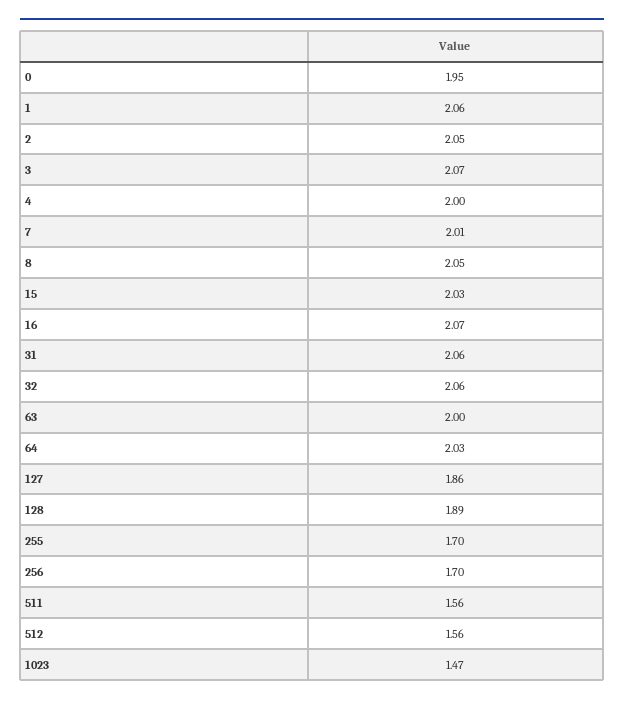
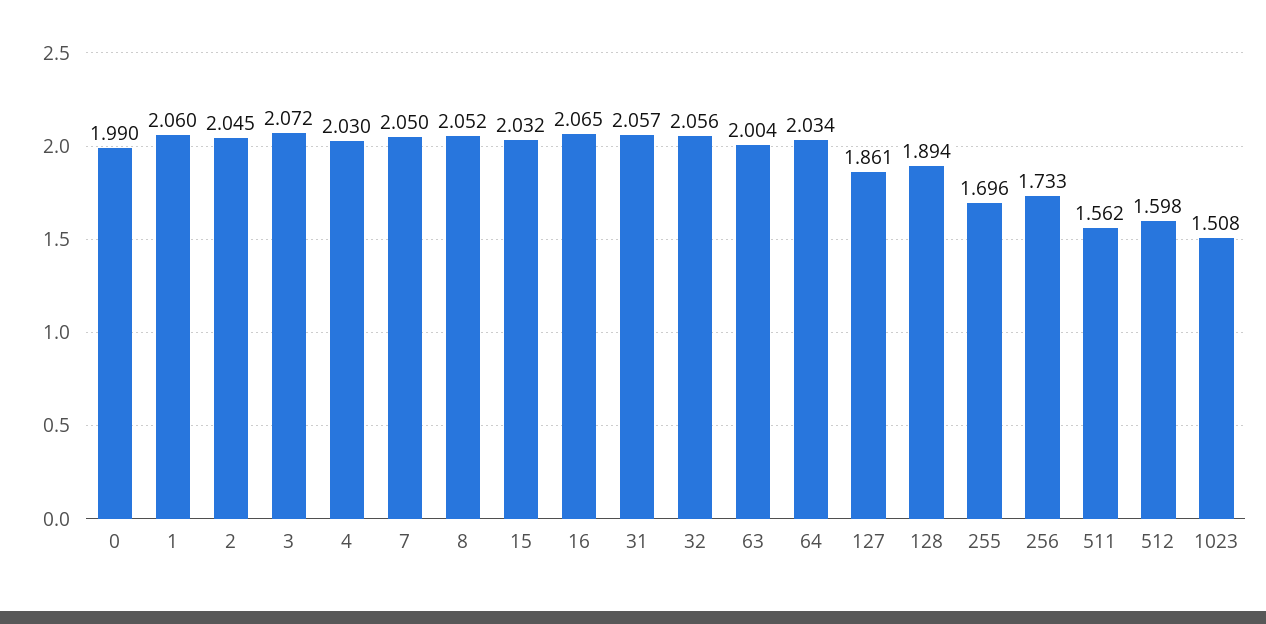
0: 1.95 -> 1.99
4: 2 -> 2.03
7: 2.01 -> 2.05
256: 1.7 -> 1.733
512: 1.56 -> 1.598
1023: 1.47 -> 1.508

